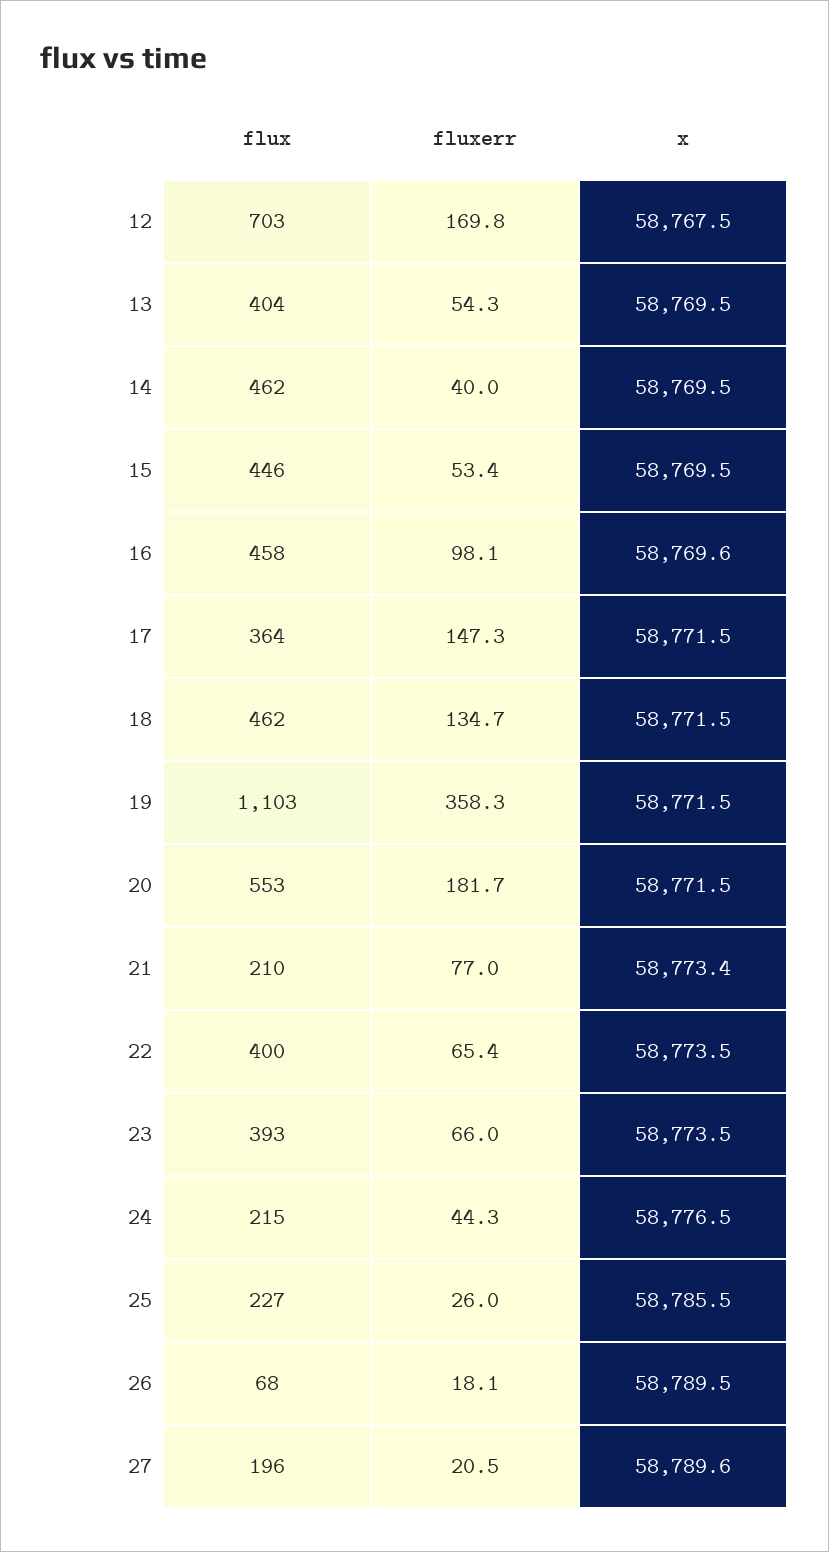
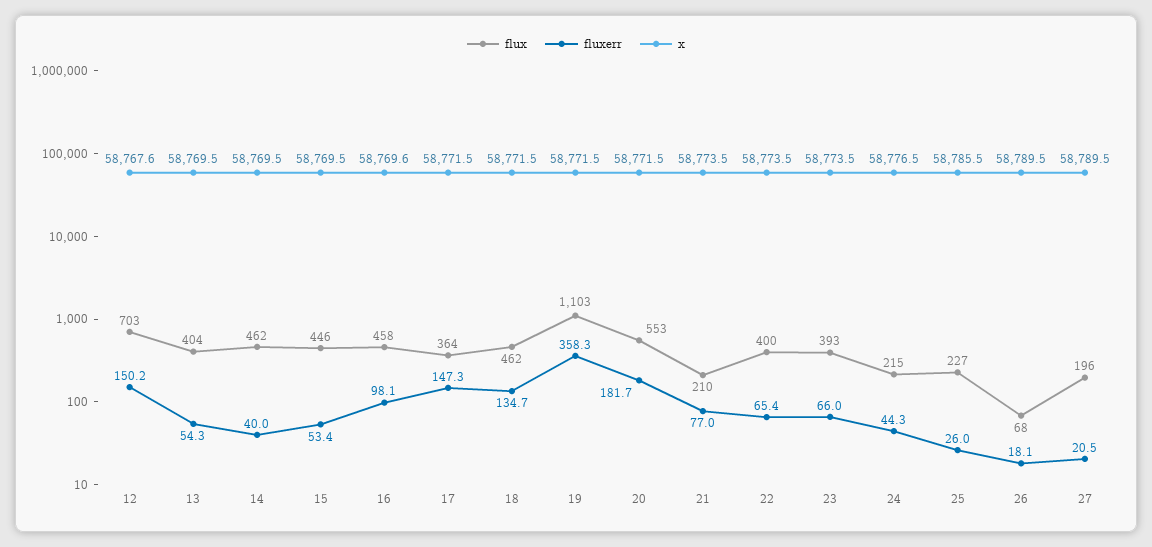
fluxerr, 12: 169.8 -> 150.2
x, 12: 58767.5 -> 58767.6
x, 21: 58773.4 -> 58773.5
x, 27: 58789.6 -> 58789.5

